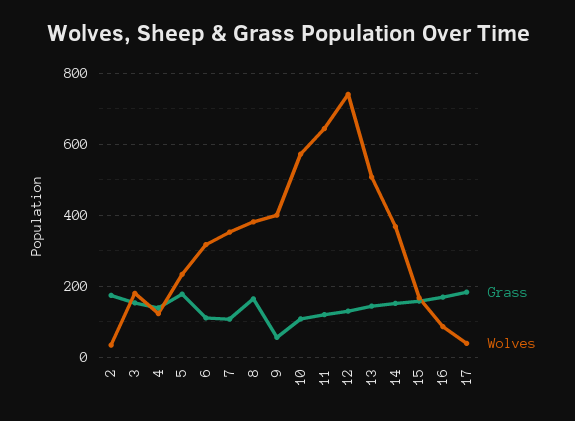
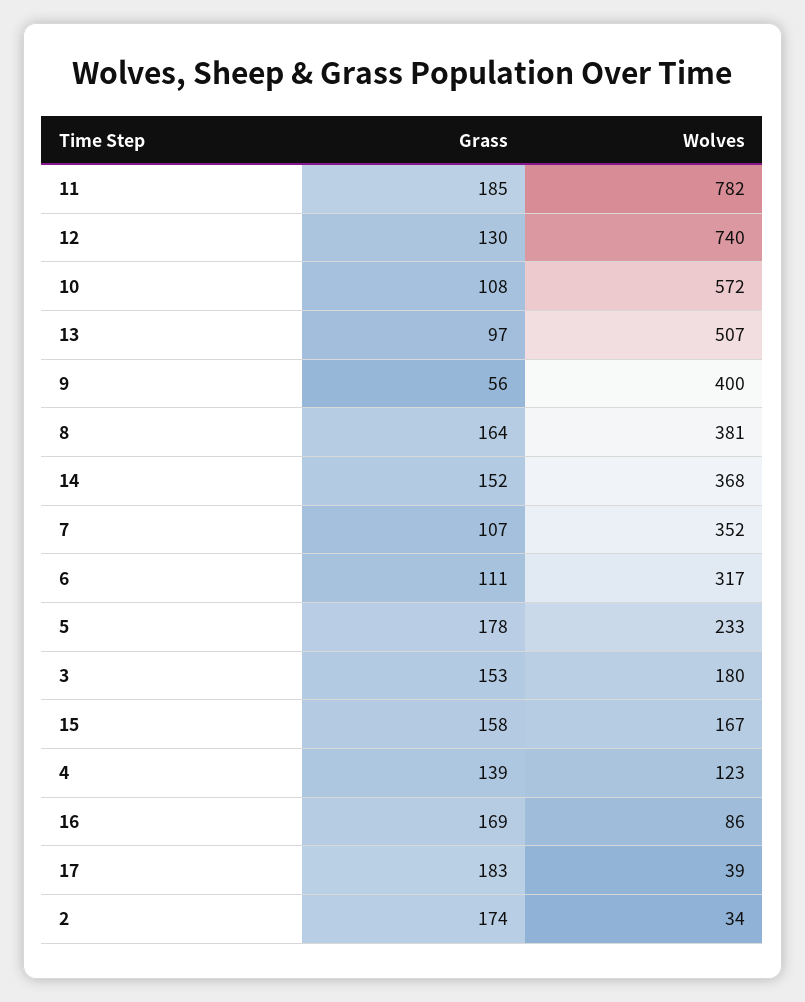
Grass, 11: 120 -> 185
Wolves, 11: 640 -> 782
Grass, 13: 140 -> 97

